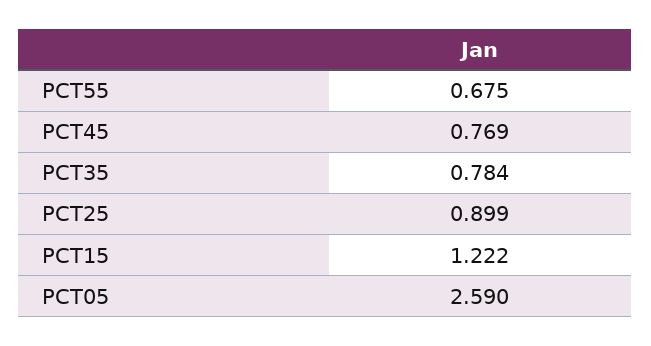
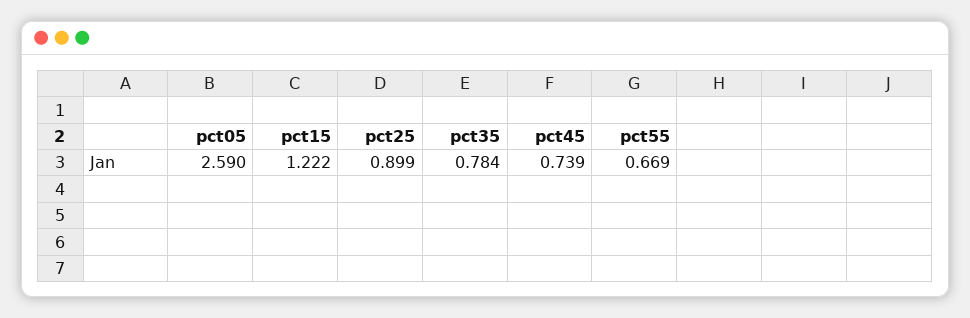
PCT55: 0.675 -> 0.669
PCT45: 0.769 -> 0.739

